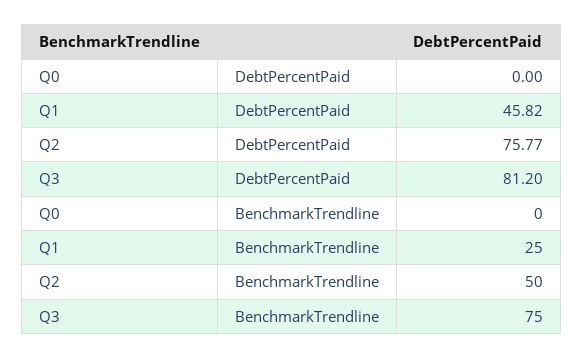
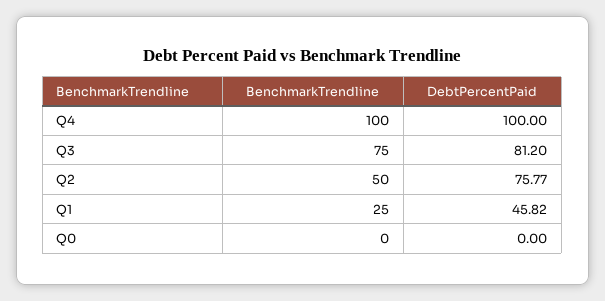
Q4, BenchmarkTrendline: none -> 100
Q4, DebtPercentPaid: none -> 100

